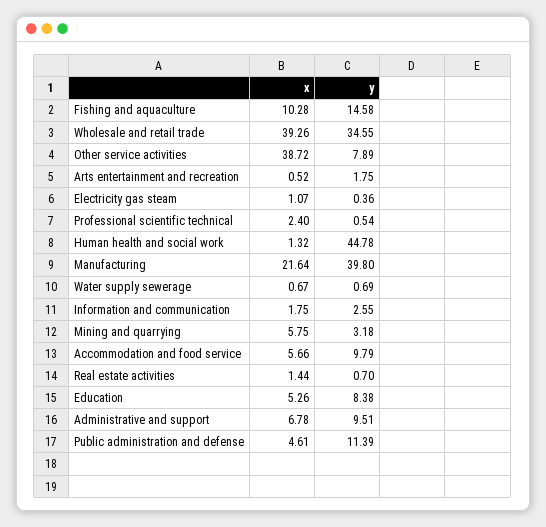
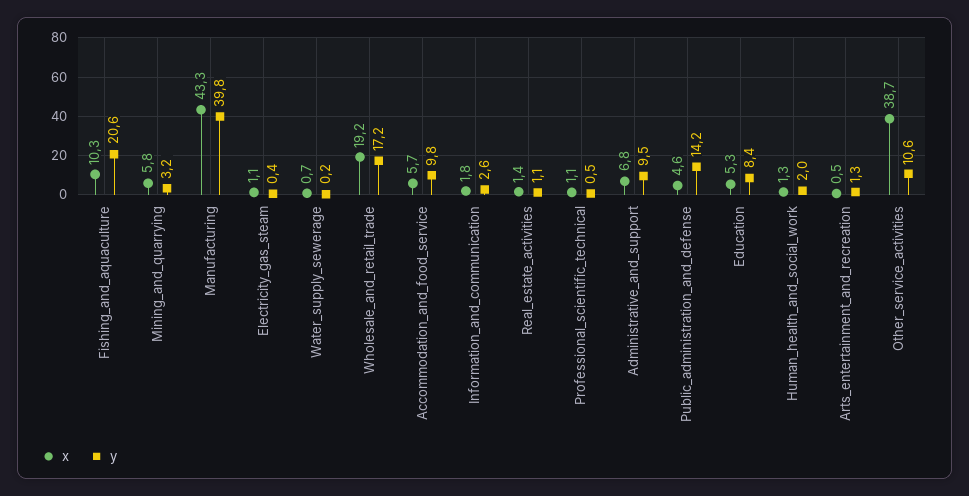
y, Fishing and aquaculture: 14.58 -> 20.6
x, Wholesale and retail trade: 39.26 -> 19.2
y, Wholesale and retail trade: 34.55 -> 17.2
y, Other service activities: 7.89 -> 10.6
y, Arts entertainment and recreation: 1.75 -> 1.3
x, Professional scientific technical: 2.4 -> 1.1
y, Human health and social work: 44.78 -> 2
x, Manufacturing: 21.64 -> 43.3
y, Water supply sewerage: 0.69 -> 0.2
y, Real estate activities: 0.7 -> 1.1
y, Public administration and defense: 11.39 -> 14.2

